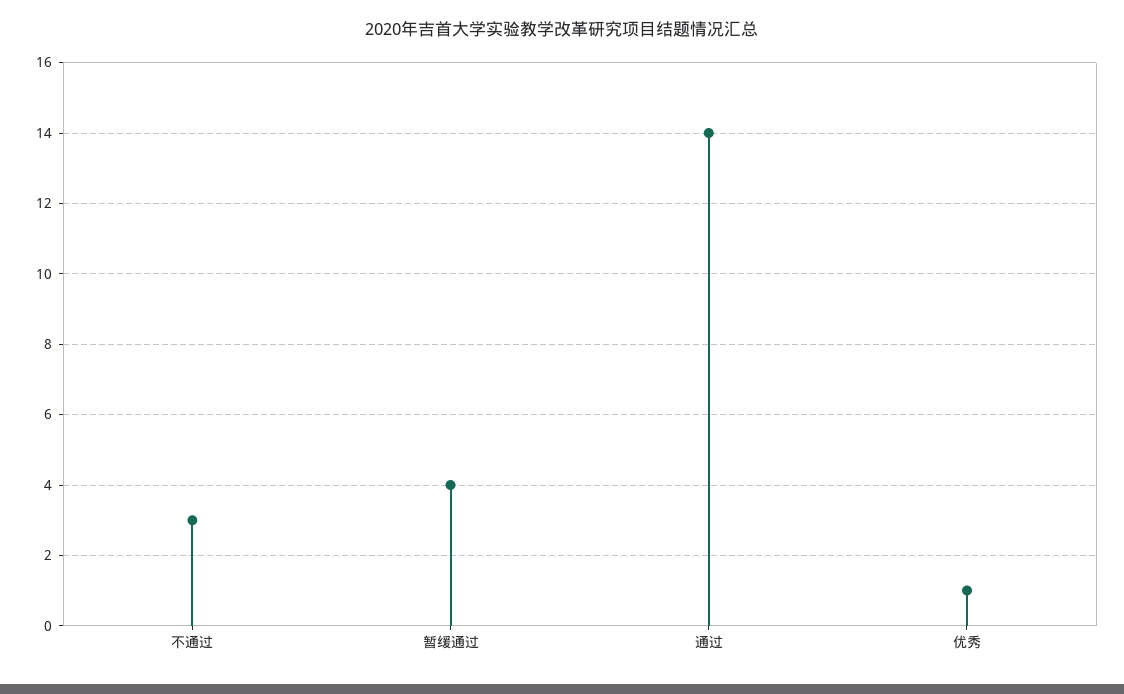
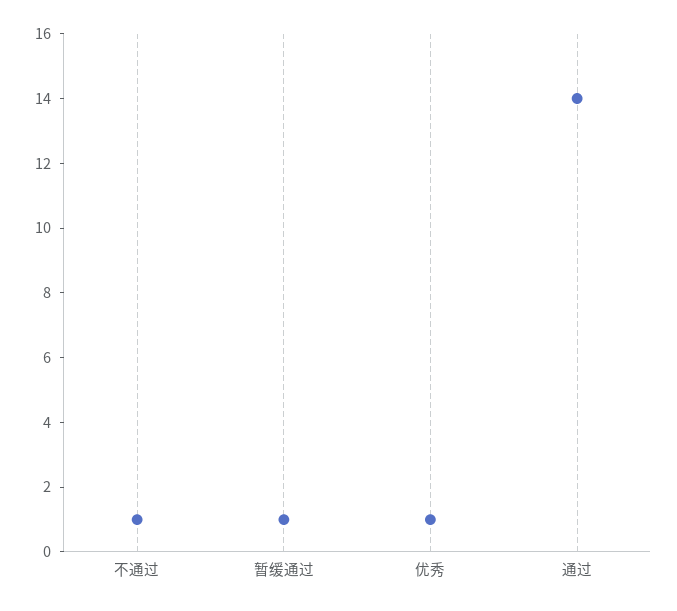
不通过: 3 -> 1
暂缓通过: 4 -> 1

